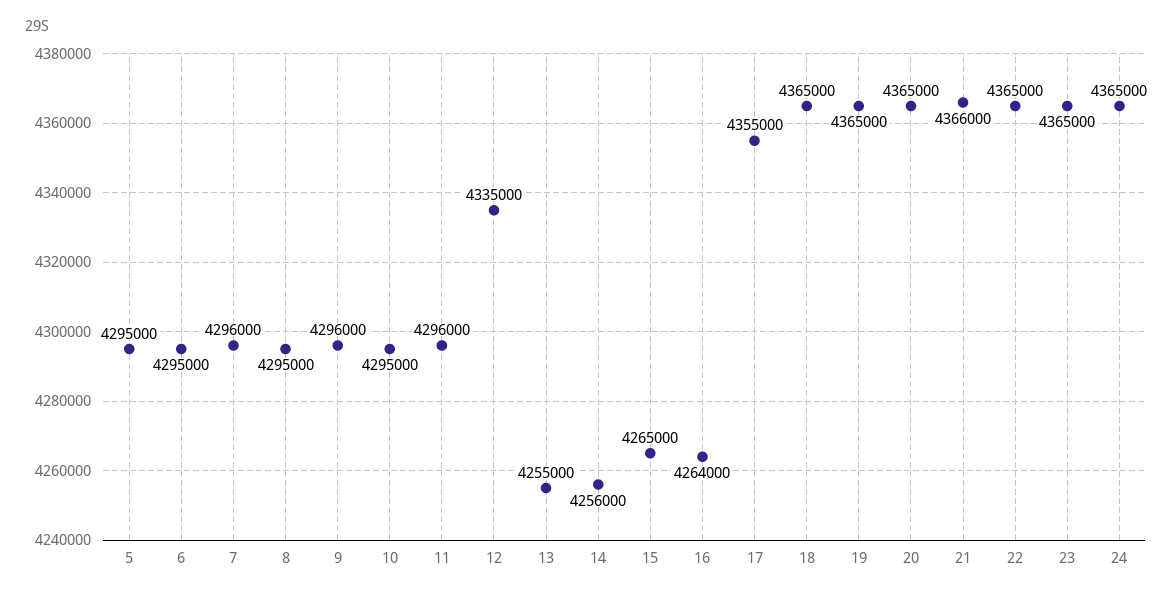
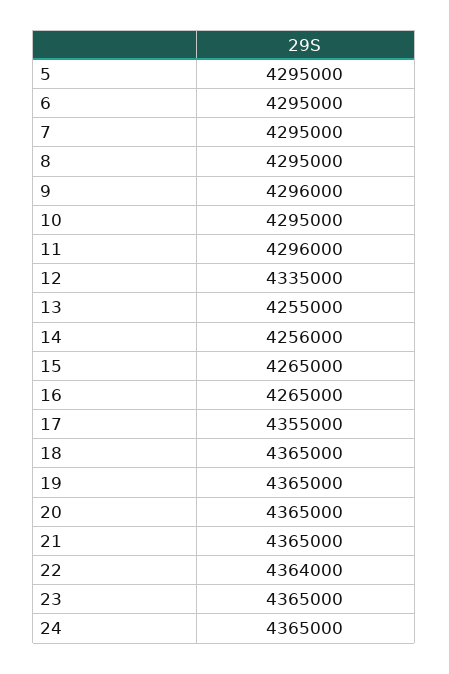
7: 4296000 -> 4295000
16: 4264000 -> 4265000
21: 4366000 -> 4365000
22: 4365000 -> 4364000

